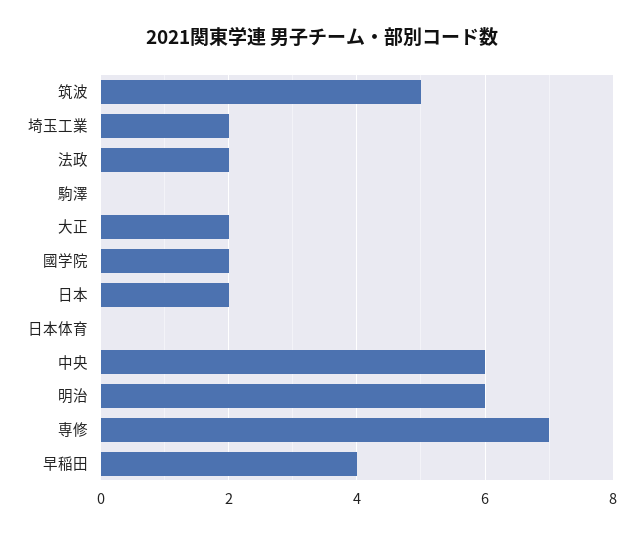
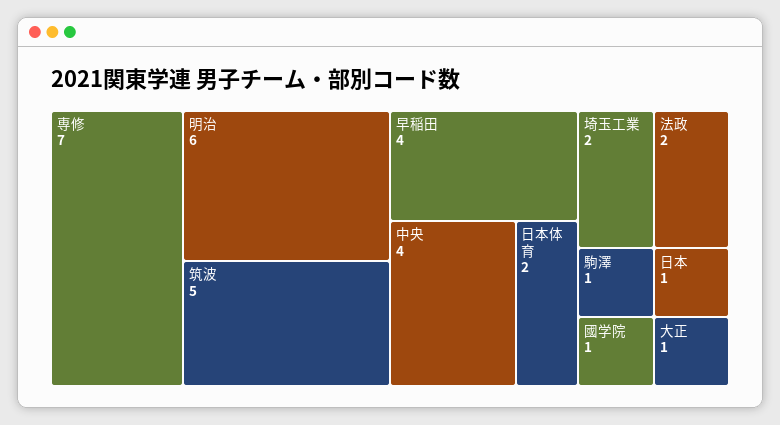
駒澤: 0 -> 1
大正: 2 -> 1
國学院: 2 -> 1
日本: 2 -> 1
日本体育: 0 -> 2
中央: 6 -> 4

